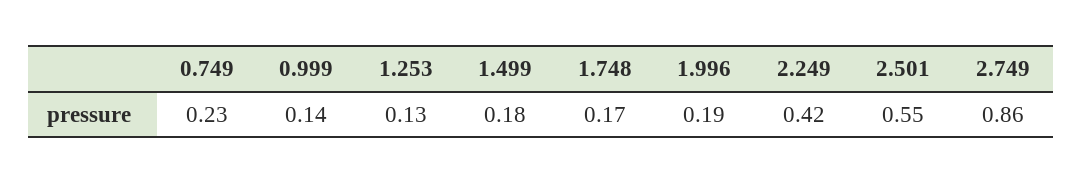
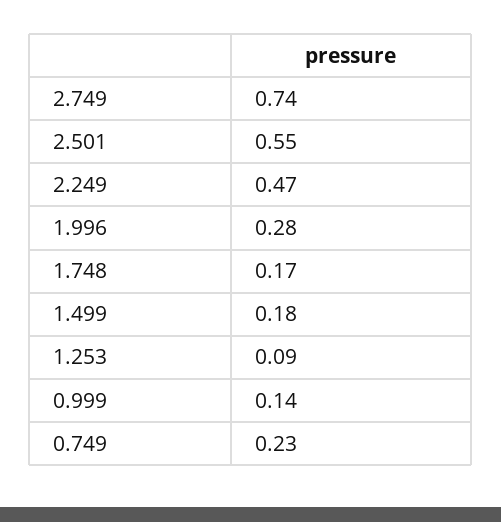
1.253: 0.13 -> 0.09
1.996: 0.19 -> 0.28
2.249: 0.42 -> 0.47
2.749: 0.86 -> 0.74

